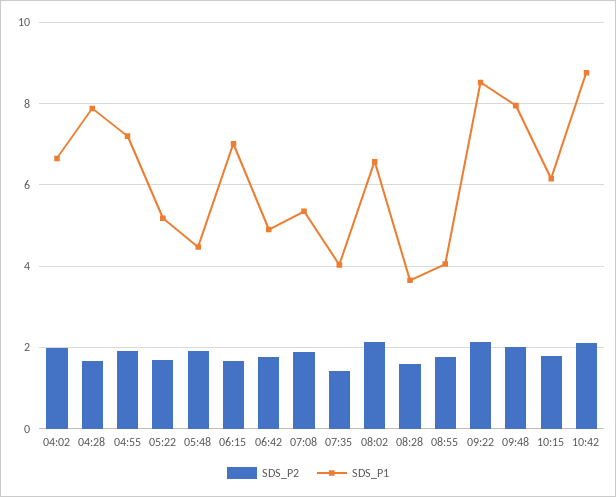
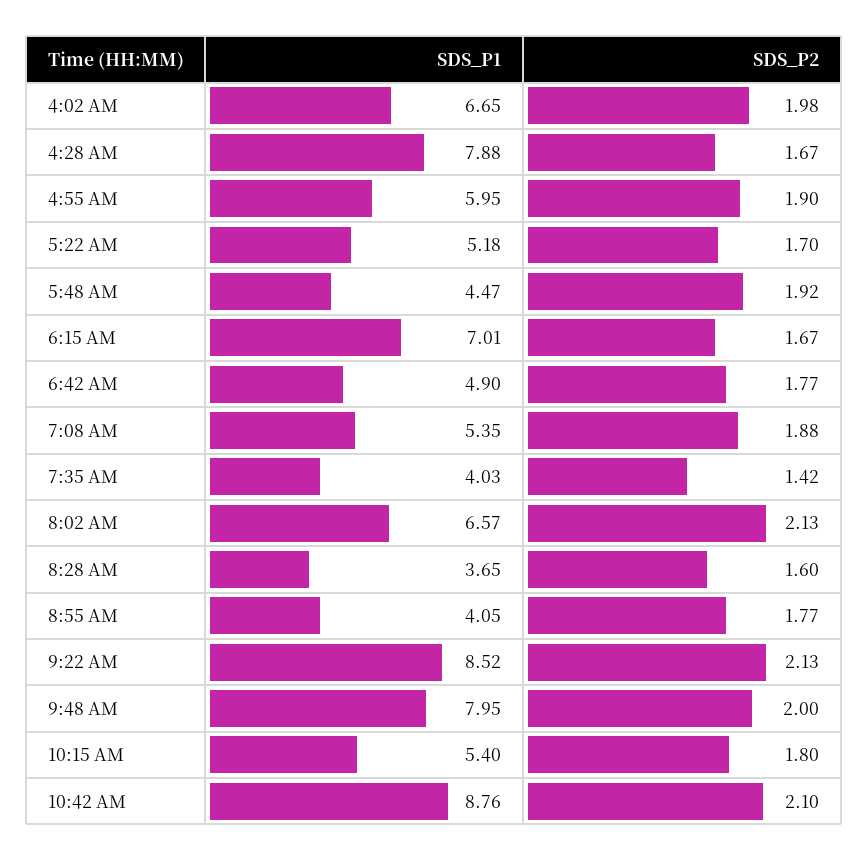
SDS_P1, 04:55: 7.2 -> 5.95
SDS_P1, 10:15: 6.2 -> 5.4

